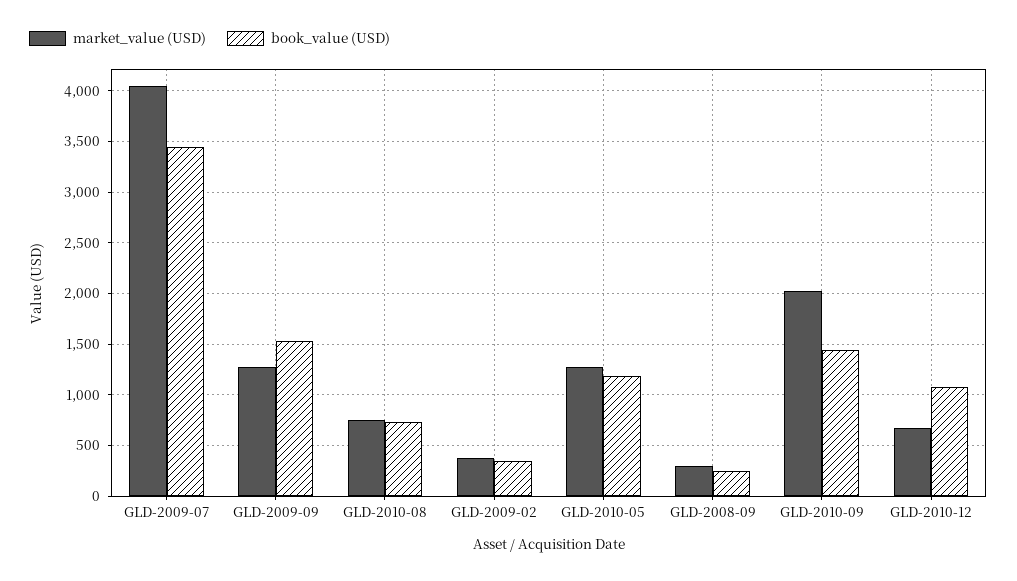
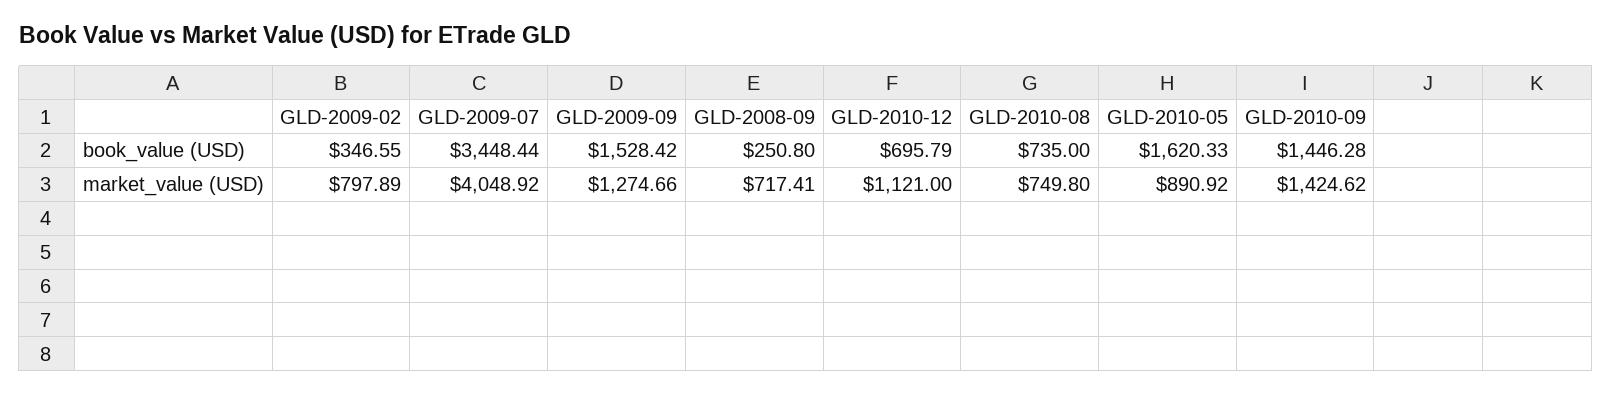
market_value (USD), GLD-2009-02: 400 -> 797.89
market_value (USD), GLD-2010-05: 1300 -> 890.92
book_value (USD), GLD-2010-05: 1200 -> 1620.33
market_value (USD), GLD-2008-09: 300 -> 717.41
market_value (USD), GLD-2010-09: 2000 -> 1424.62
market_value (USD), GLD-2010-12: 700 -> 1121
book_value (USD), GLD-2010-12: 1100 -> 695.79

